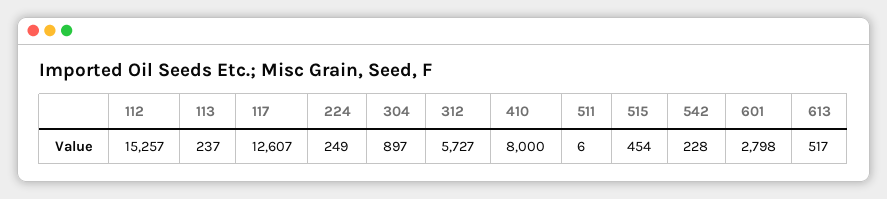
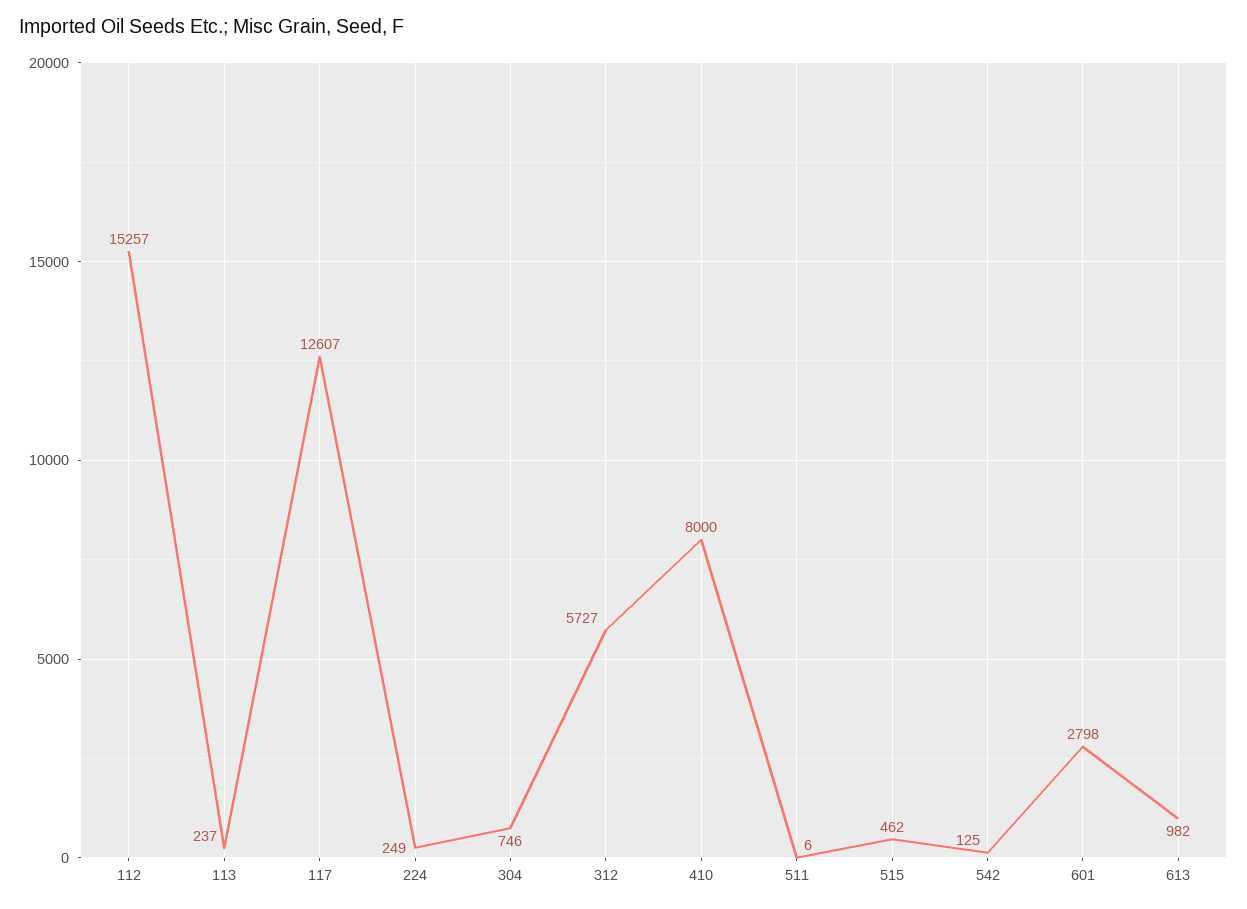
304: 897 -> 746
515: 454 -> 462
542: 228 -> 125
613: 517 -> 982

